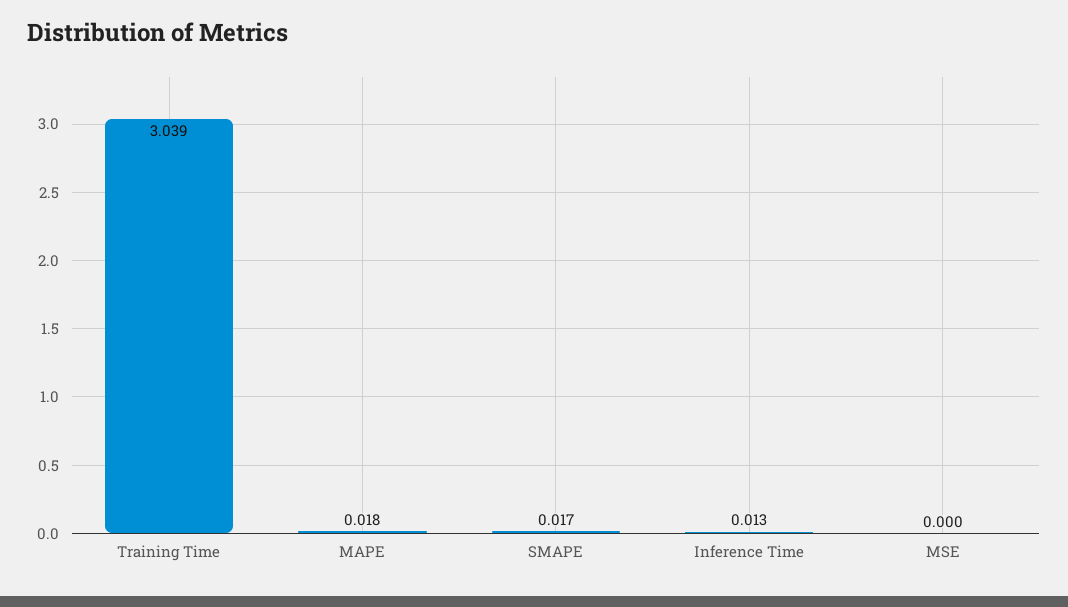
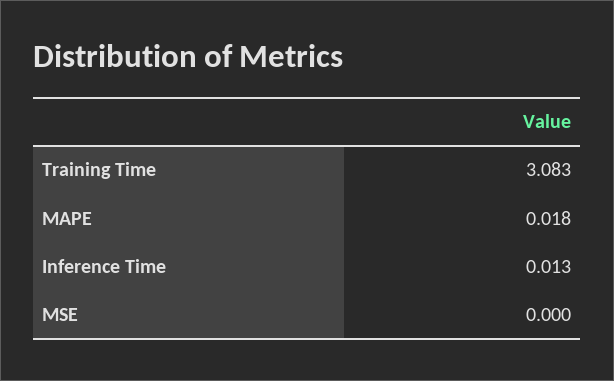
Training Time: 3.039 -> 3.083
SMAPE: 0.017 -> none

